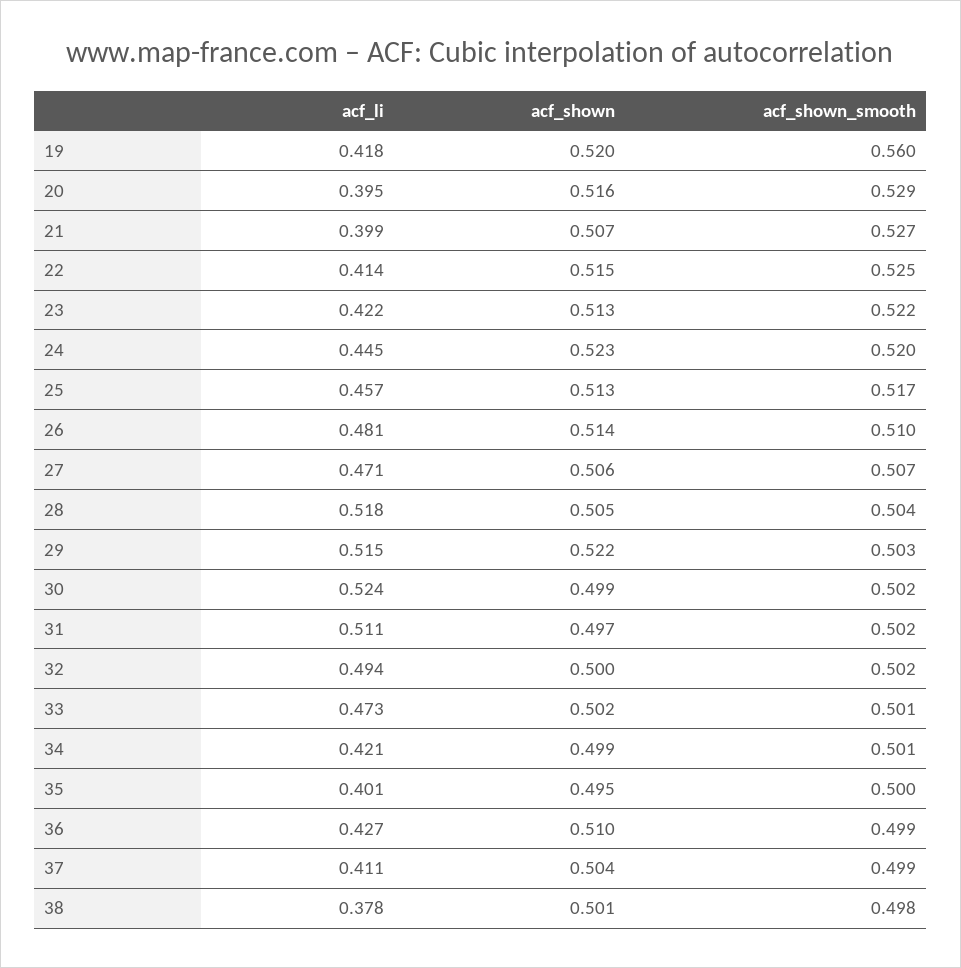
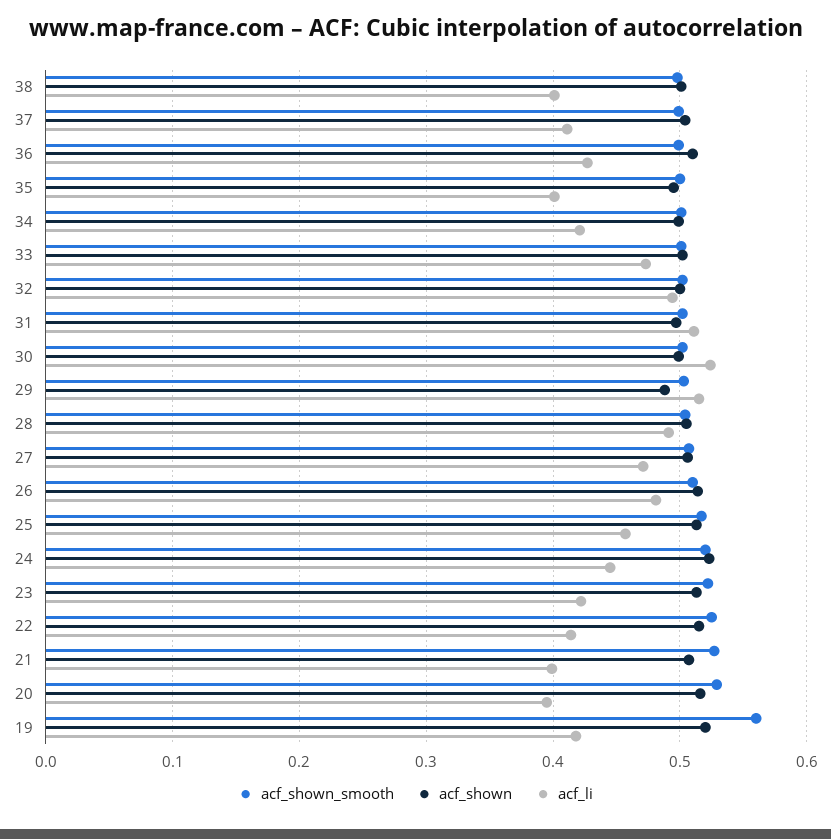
acf_li, 28: 0.518 -> 0.49
acf_shown, 29: 0.522 -> 0.49
acf_li, 38: 0.378 -> 0.4

